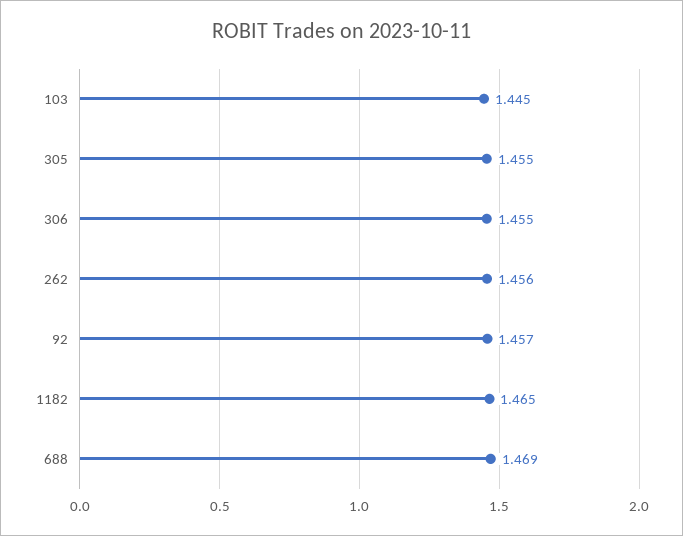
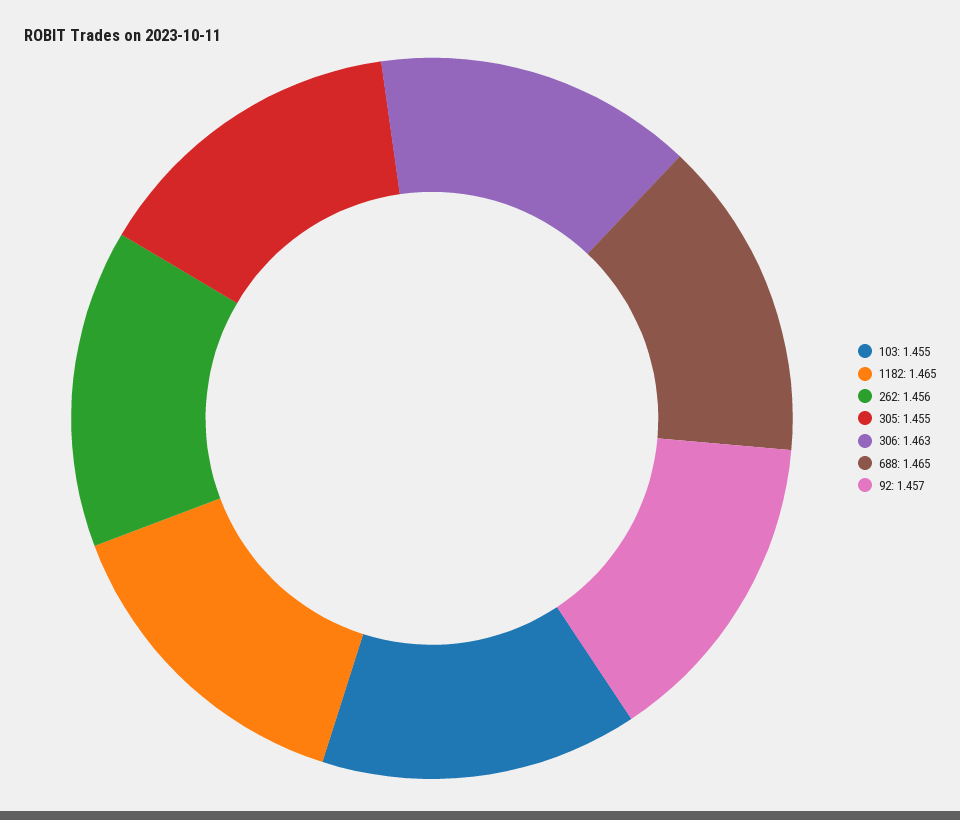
103: 1.445 -> 1.455
306: 1.455 -> 1.463
688: 1.469 -> 1.465

